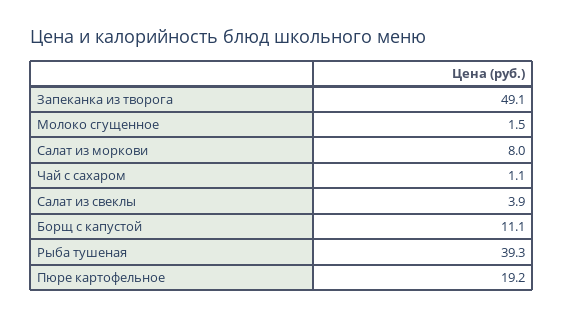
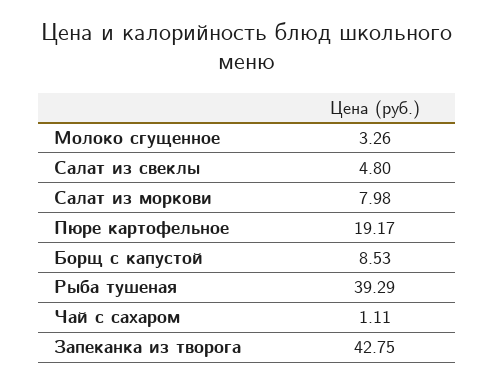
Запеканка из творога: 49.1 -> 42.75
Молоко сгущенное: 1.5 -> 3.26
Салат из свеклы: 3.9 -> 4.8
Борщ с капустой: 11.1 -> 8.53

